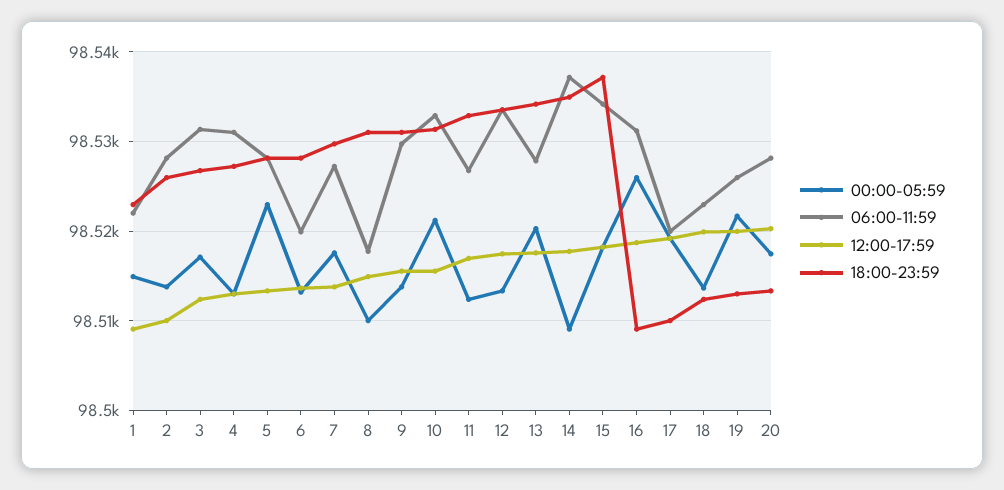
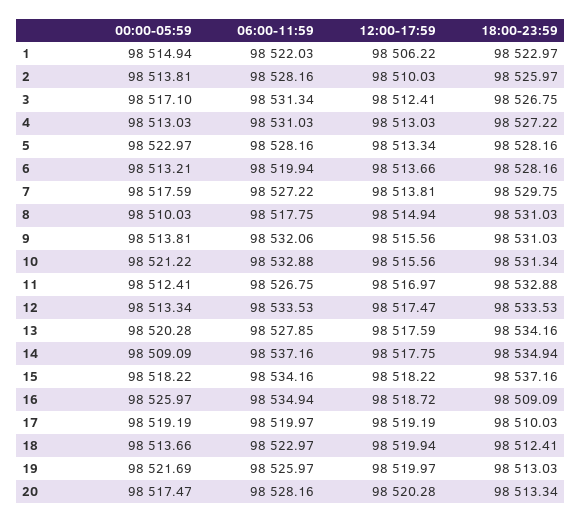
12:00-17:59, 1: 98509 -> 98506.22
06:00-11:59, 9: 98530 -> 98532.06
06:00-11:59, 16: 98531 -> 98534.94

